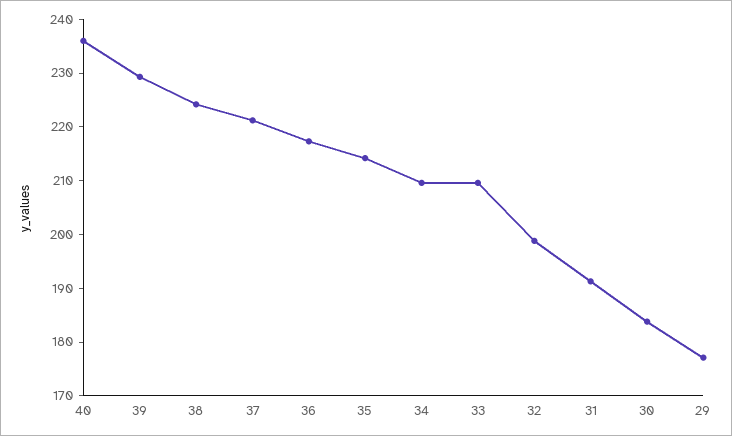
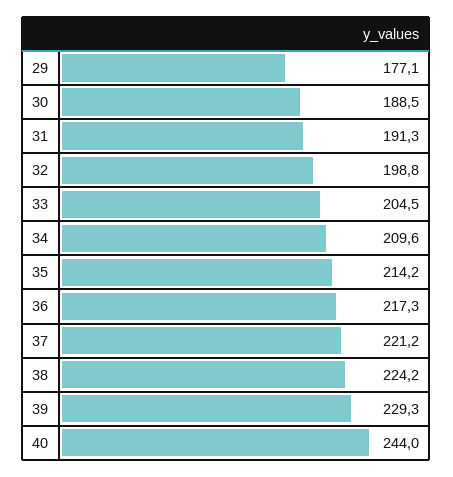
40: 236 -> 244
33: 210 -> 204.5
30: 184 -> 188.5

